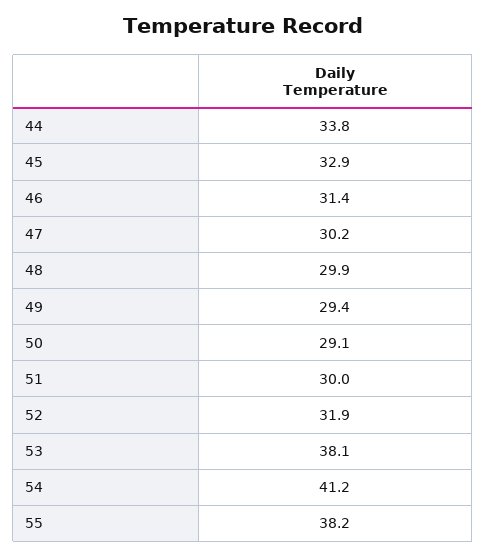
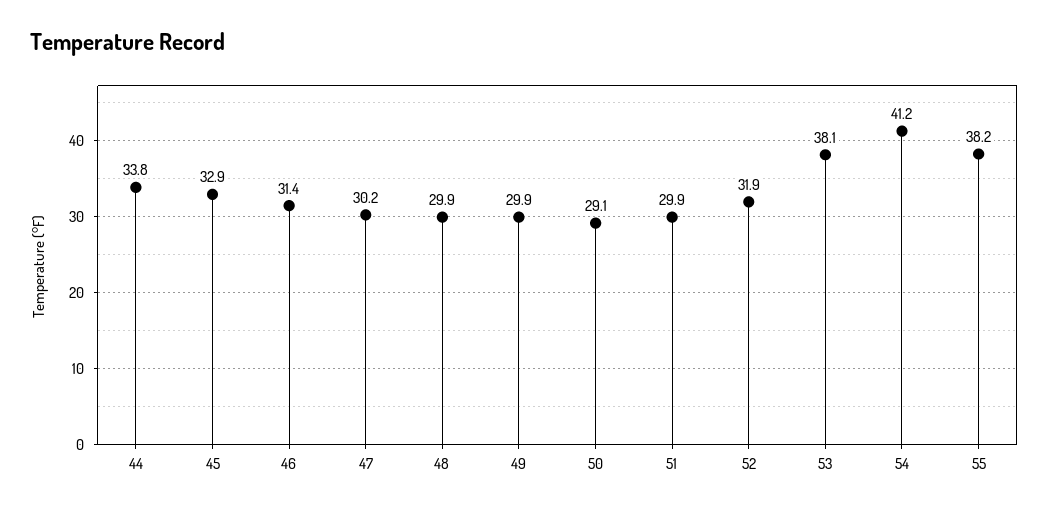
49: 29.4 -> 29.9
51: 30 -> 29.9

